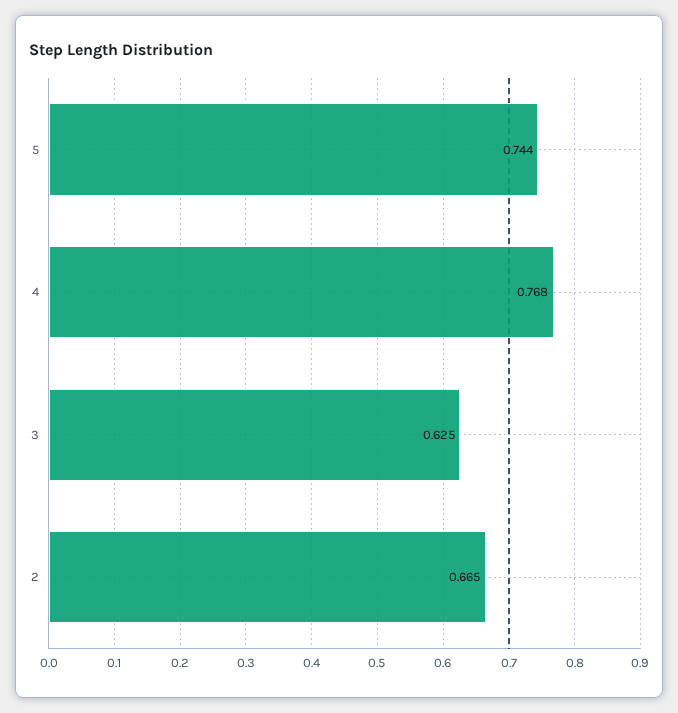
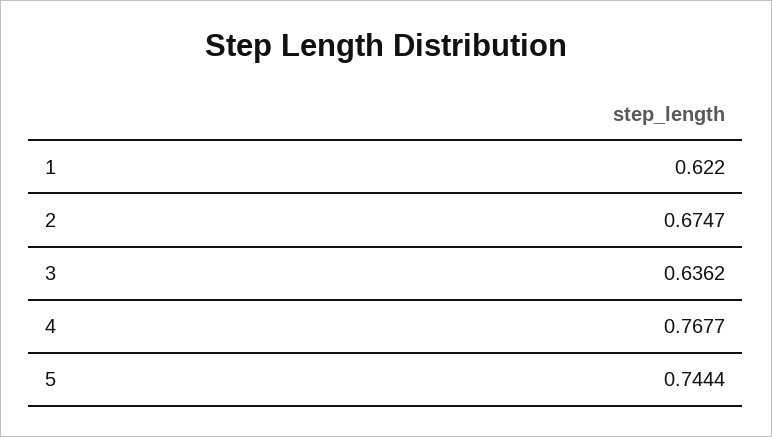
3: 0.625 -> 0.6362
2: 0.665 -> 0.6747
1: none -> 0.622

